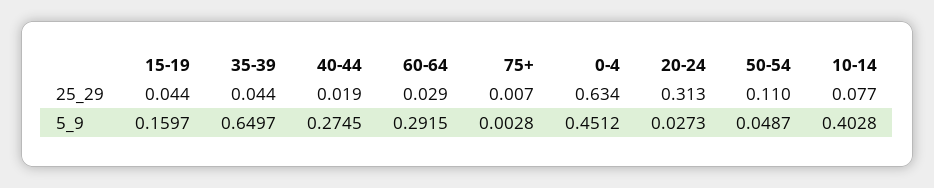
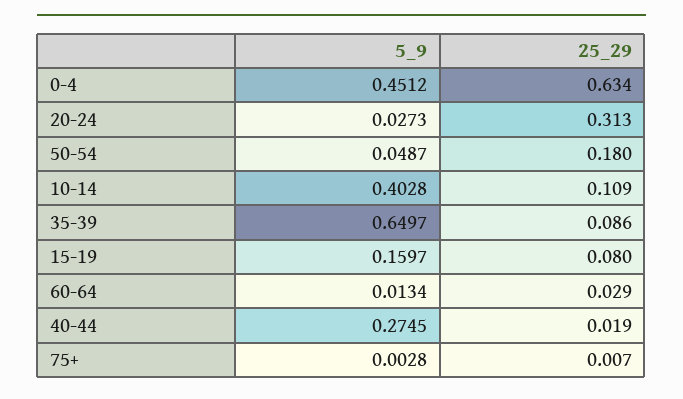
15-19, 25_29: 0.044 -> 0.08
35-39, 25_29: 0.044 -> 0.086
50-54, 25_29: 0.11 -> 0.18
10-14, 25_29: 0.077 -> 0.109
60-64, 5_9: 0.2915 -> 0.0134

